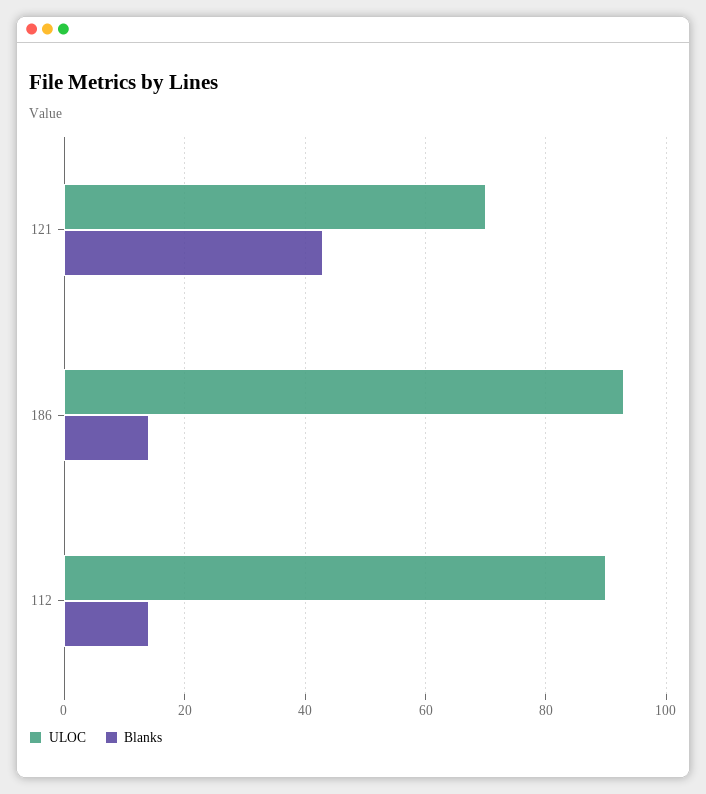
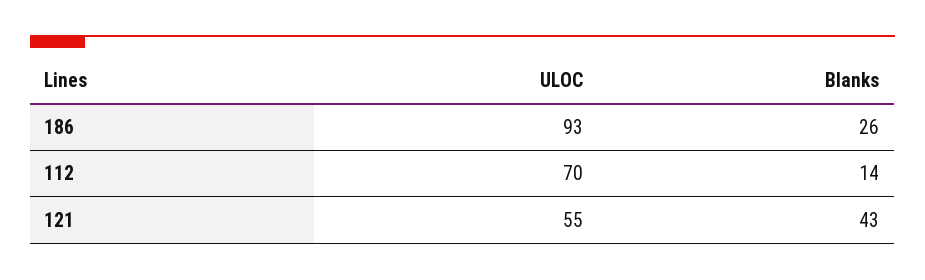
ULOC, 121: 70 -> 55
Blanks, 186: 15 -> 26
ULOC, 112: 90 -> 70

